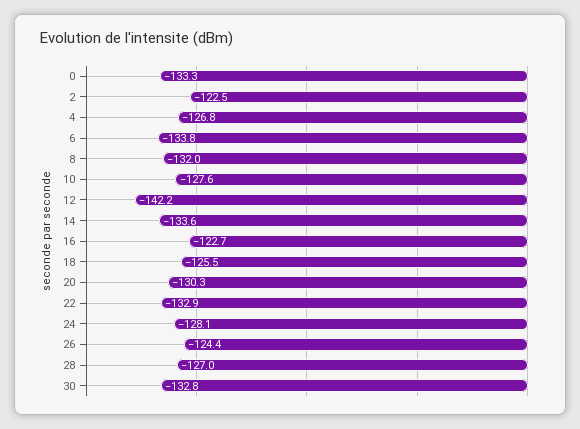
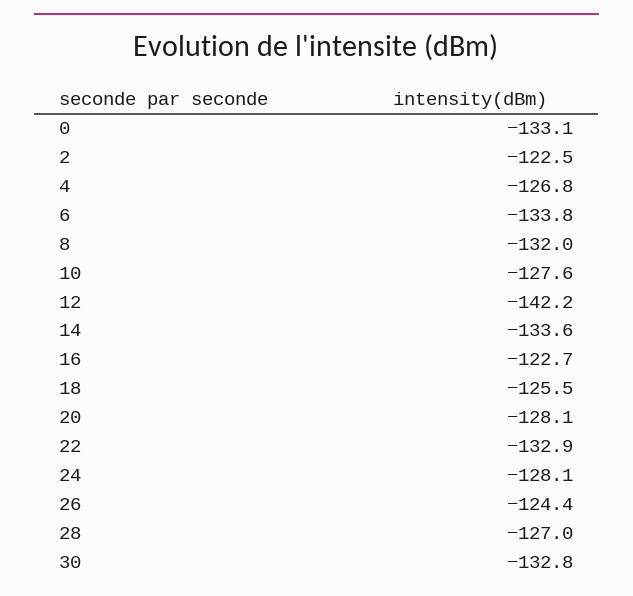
0: -133.3 -> -133.1
20: -130.3 -> -128.1

